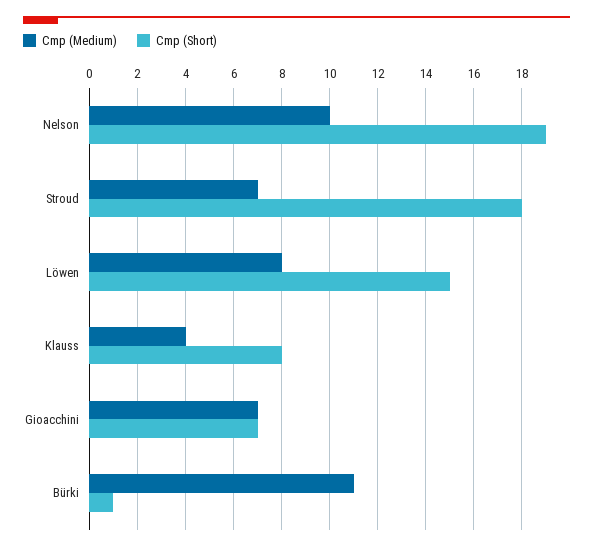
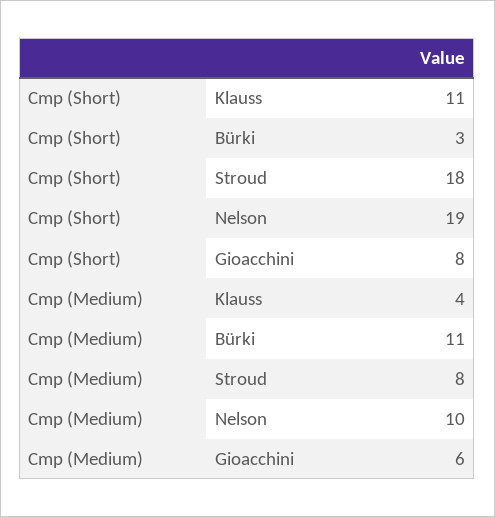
Cmp (Medium), Stroud: 7 -> 8
Cmp (Medium), Löwen: 8 -> none
Cmp (Short), Löwen: 15 -> none
Cmp (Short), Klauss: 8 -> 11
Cmp (Medium), Gioacchini: 7 -> 6
Cmp (Short), Gioacchini: 7 -> 8
Cmp (Short), Bürki: 1 -> 3

